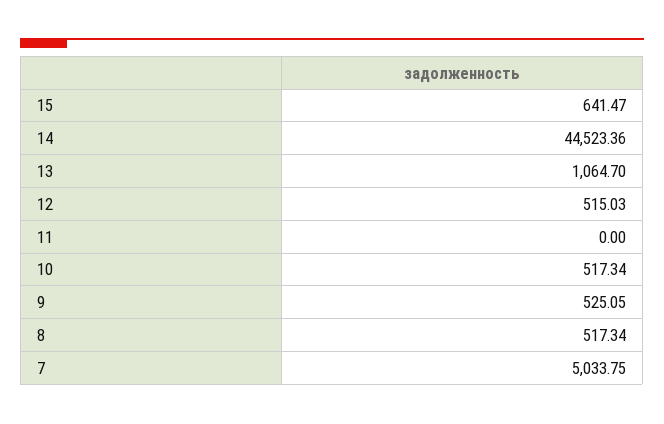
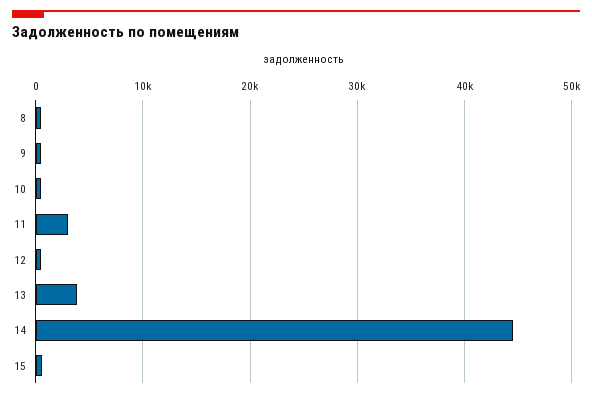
13: 1064.7 -> 4000
11: 0 -> 3000
7: 5033.75 -> none

